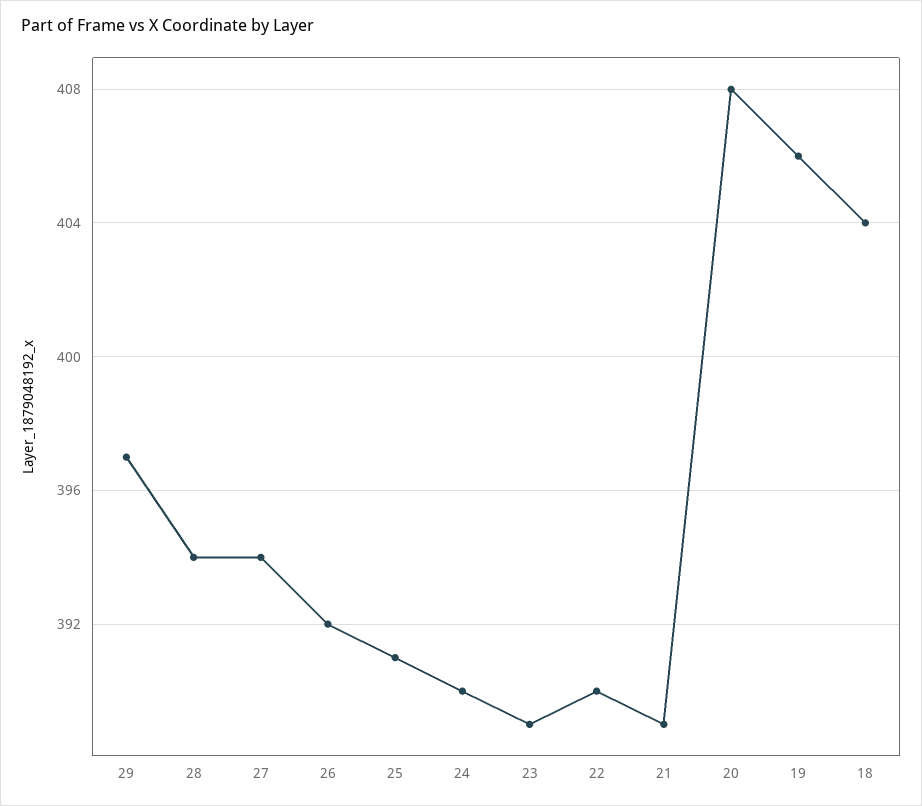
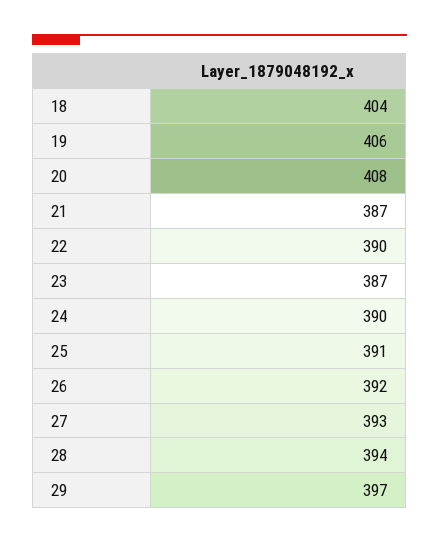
27: 394 -> 393
23: 389 -> 387
21: 389 -> 387

